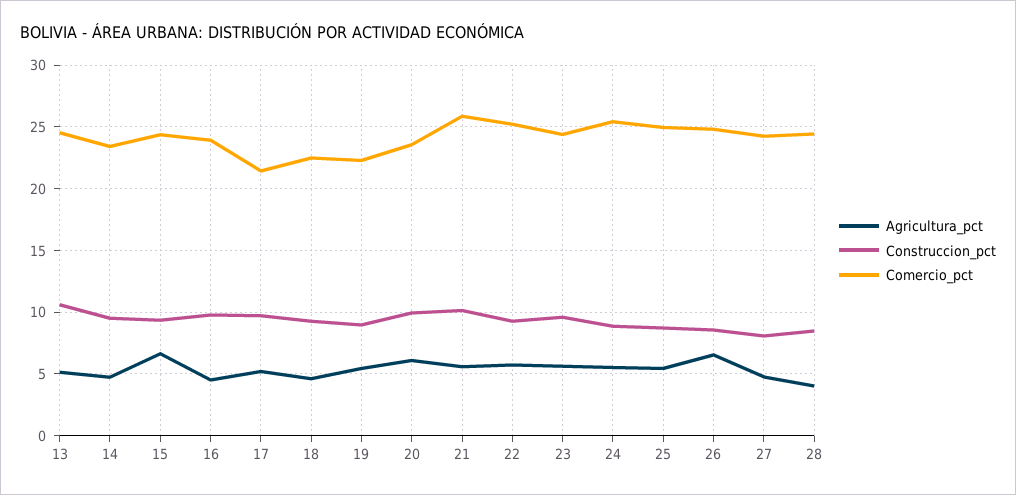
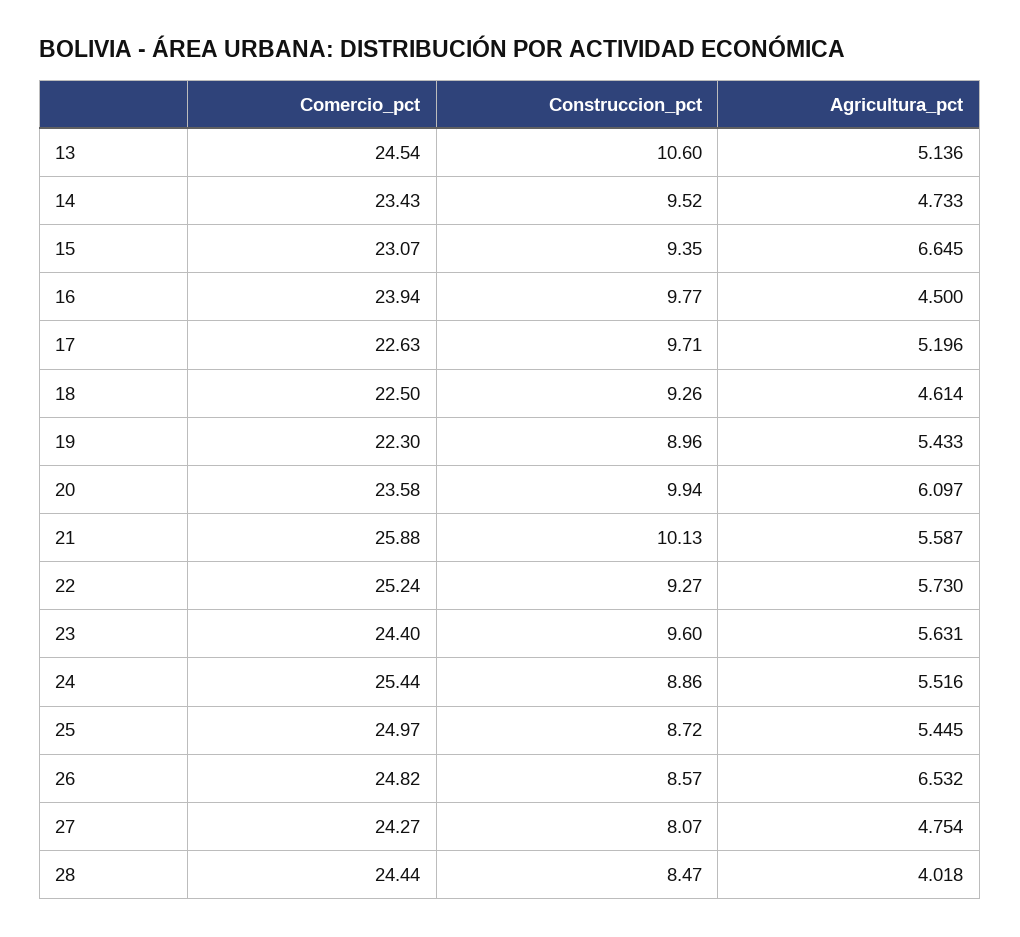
Comercio_pct, 15: 24.5 -> 23.07
Comercio_pct, 17: 21.5 -> 22.63

